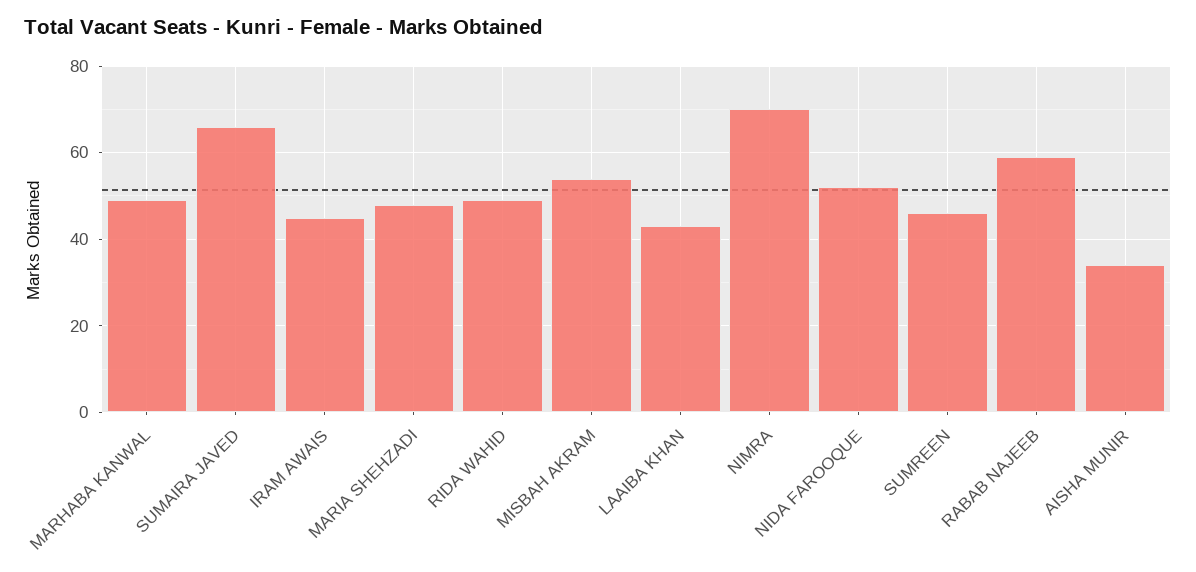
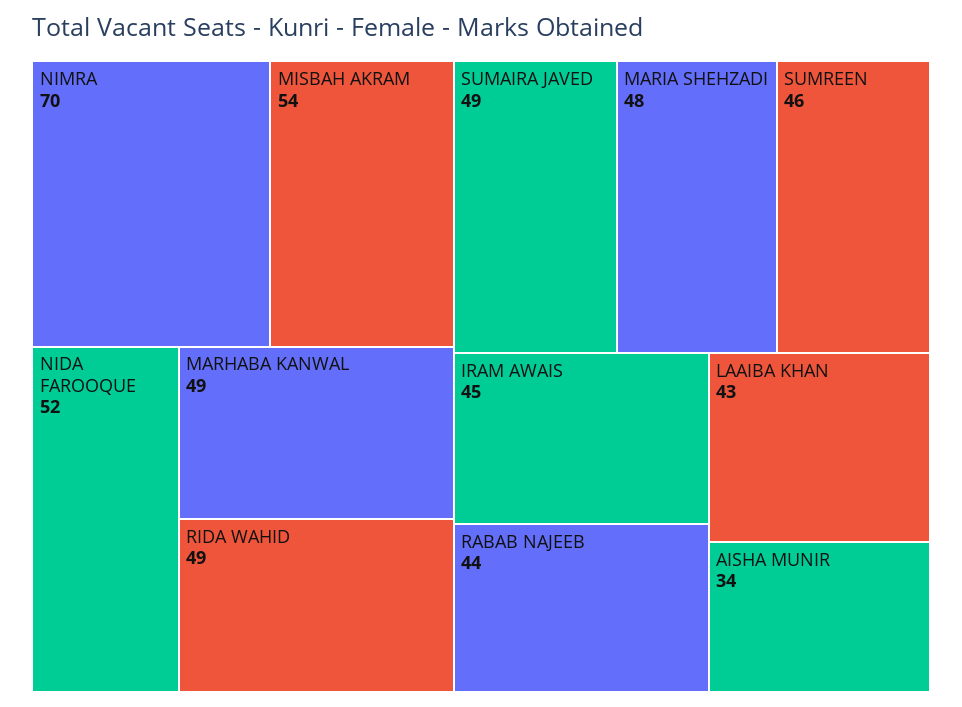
SUMAIRA JAVED: 65 -> 49
RABAB NAJEEB: 60 -> 44

